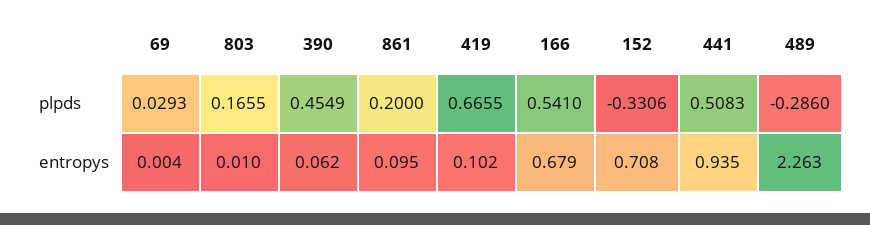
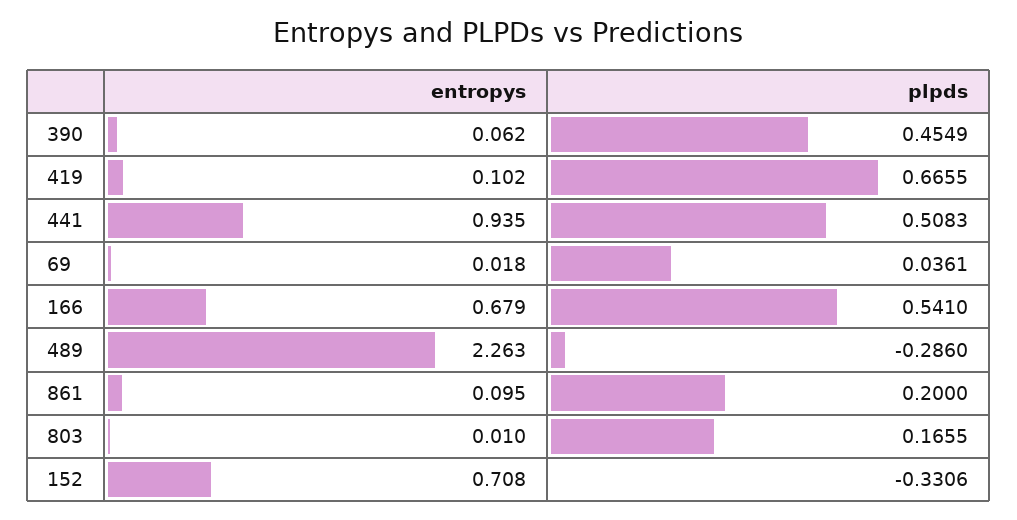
69, plpds: 0.0293 -> 0.0361
69, entropys: 0.004 -> 0.018

